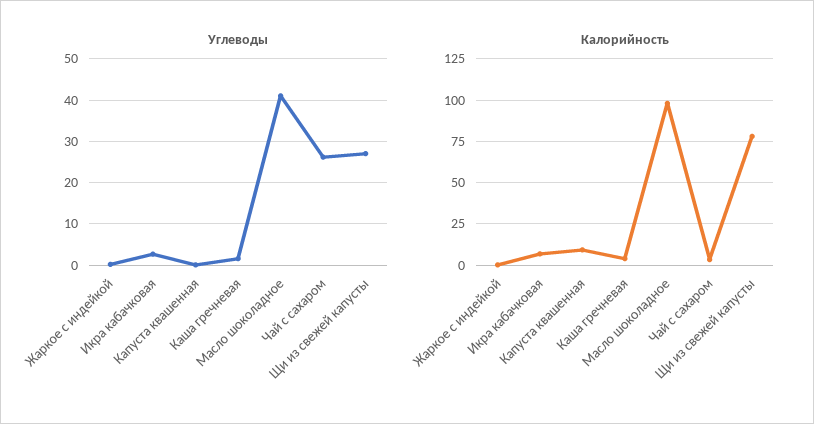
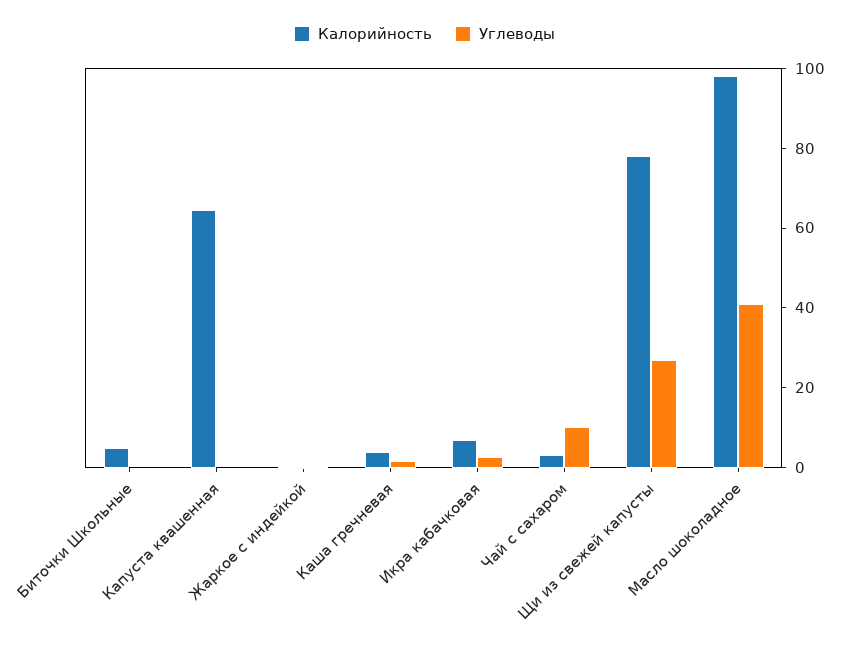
Углеводы, Чай с сахаром: 26 -> 10
Калорийность, Капуста квашенная: 10 -> 65
Калорийность, Биточки Школьные: none -> 5
Углеводы, Биточки Школьные: none -> 0

